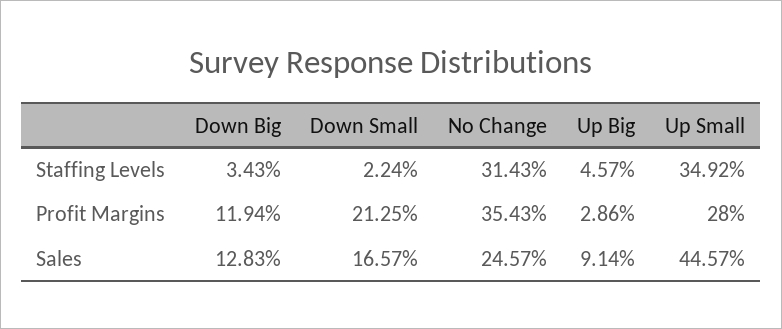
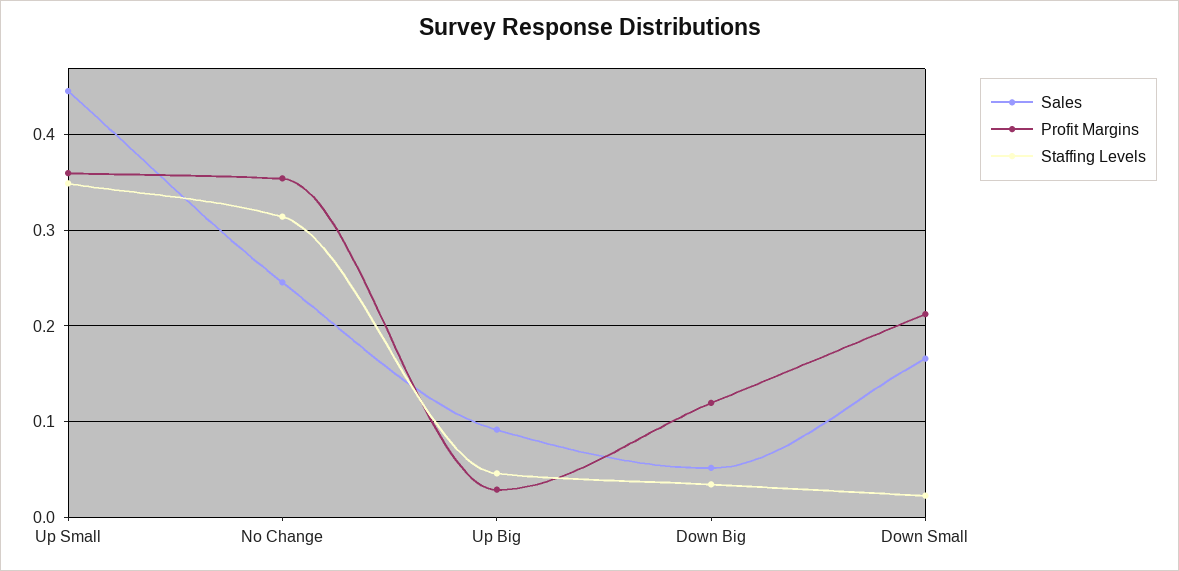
Profit Margins, Up Small: 0.28 -> 0.36
Sales, Down Big: 0.1283 -> 0.05

